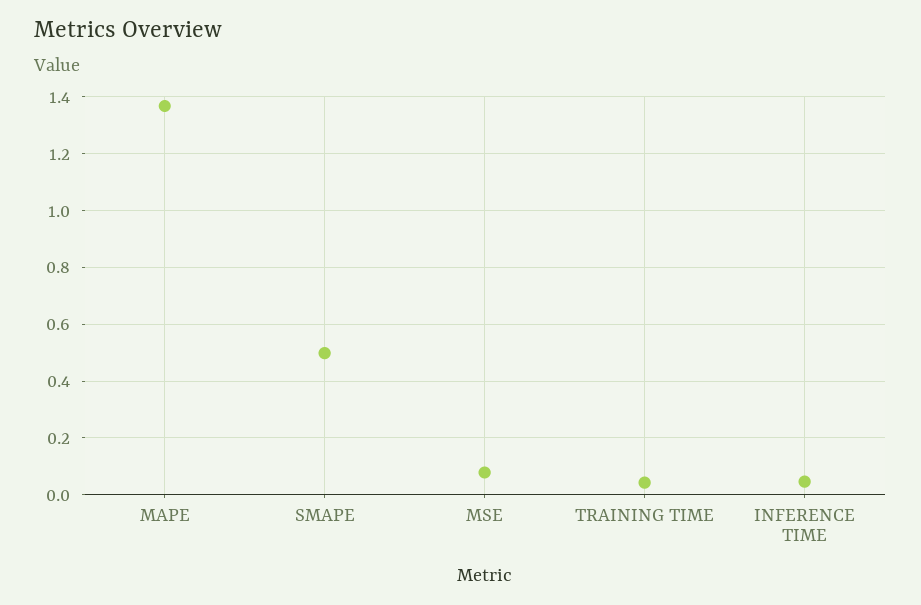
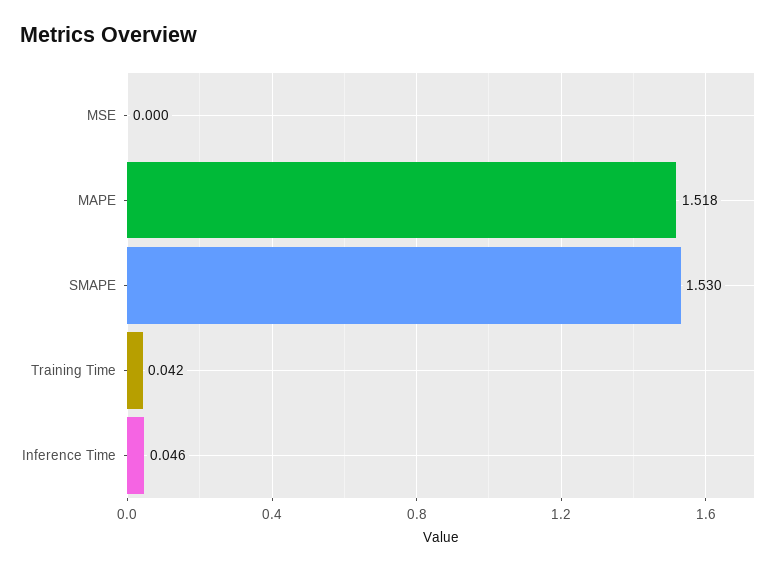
MAPE: 1.375 -> 1.518
SMAPE: 0.5 -> 1.53
MSE: 0.075 -> 0

